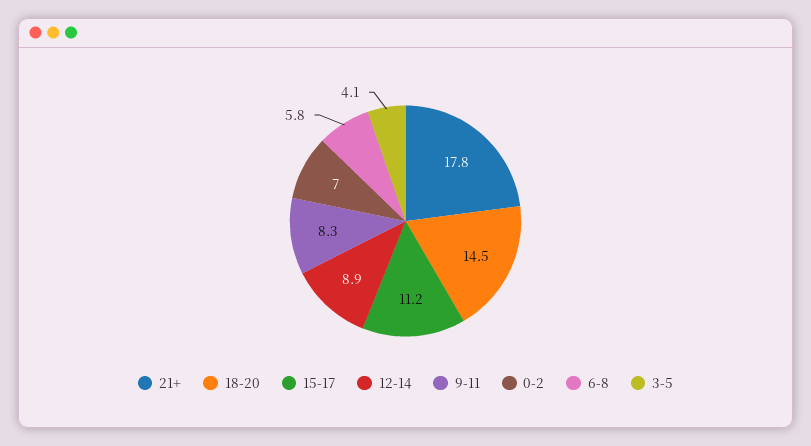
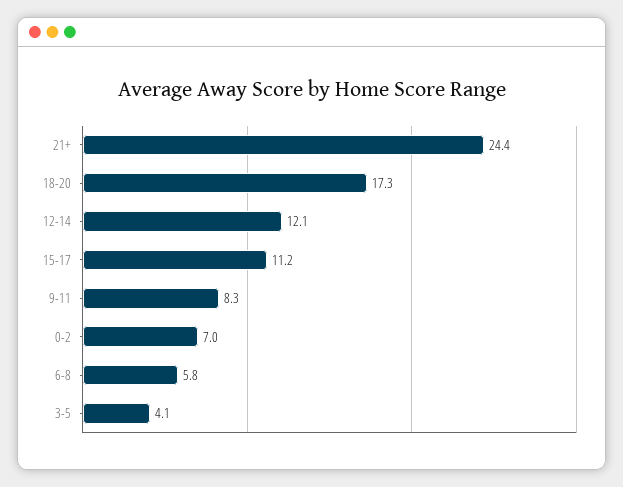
21+: 17.8 -> 24.4
18-20: 14.5 -> 17.3
12-14: 8.9 -> 12.1

